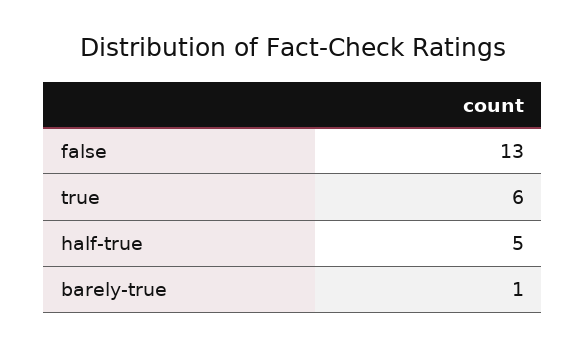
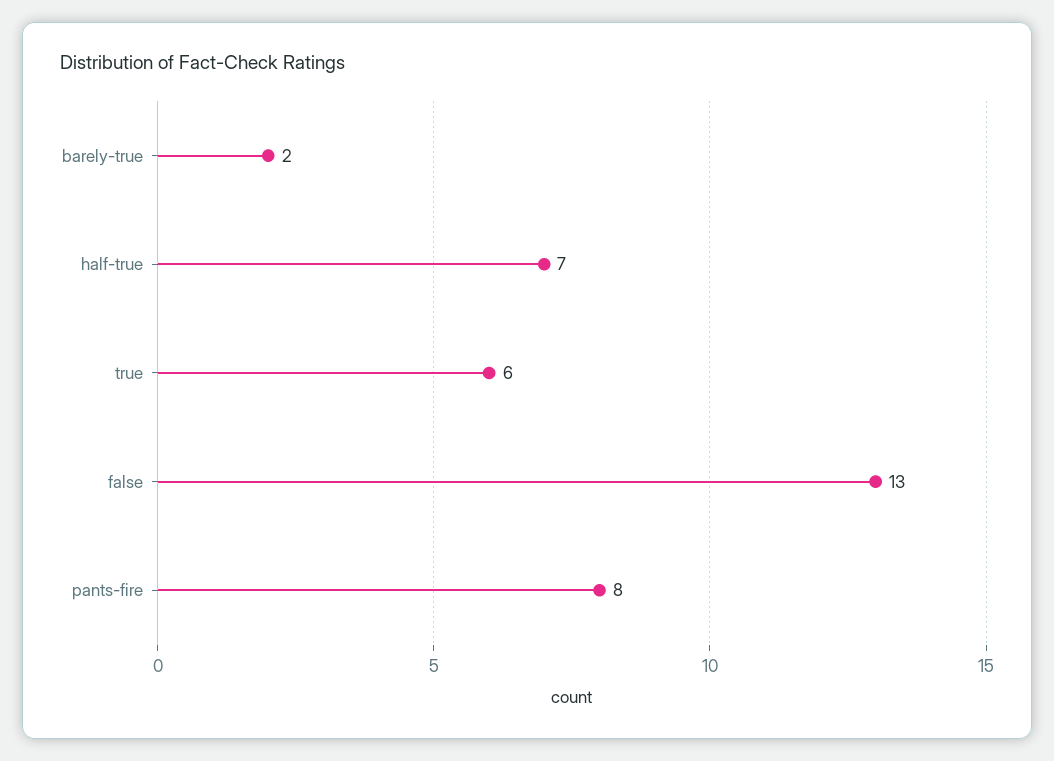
half-true: 5 -> 7
barely-true: 1 -> 2
pants-fire: none -> 8

